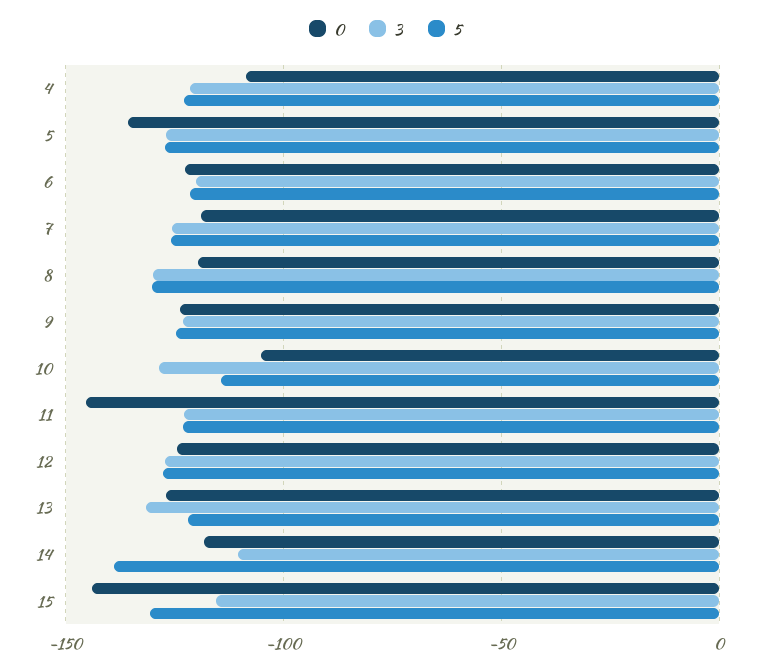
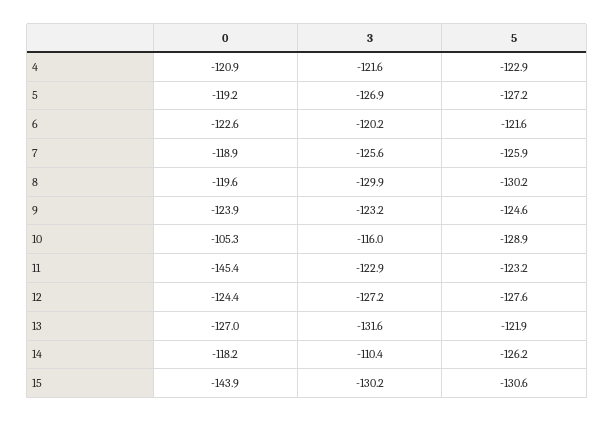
0, 4: -110 -> -120.9
0, 5: -135 -> -119.2
3, 10: -130 -> -116
5, 10: -115 -> -128.9
5, 14: -140 -> -126.2
3, 15: -115 -> -130.2

